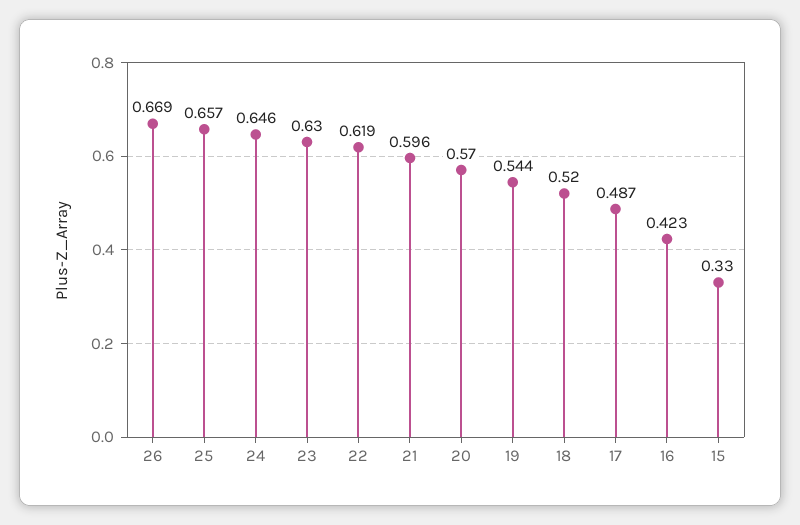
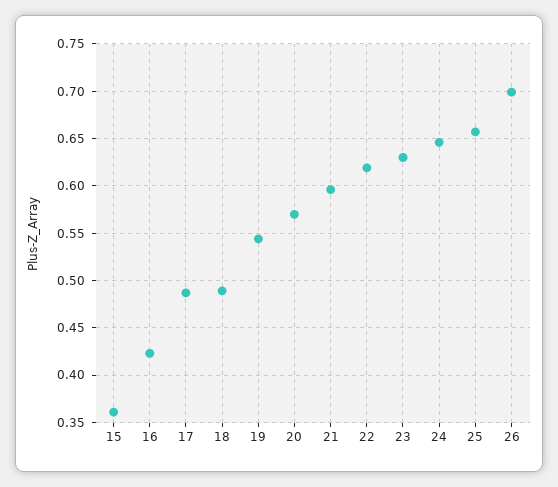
26: 0.669 -> 0.7
18: 0.52 -> 0.49
15: 0.33 -> 0.36

